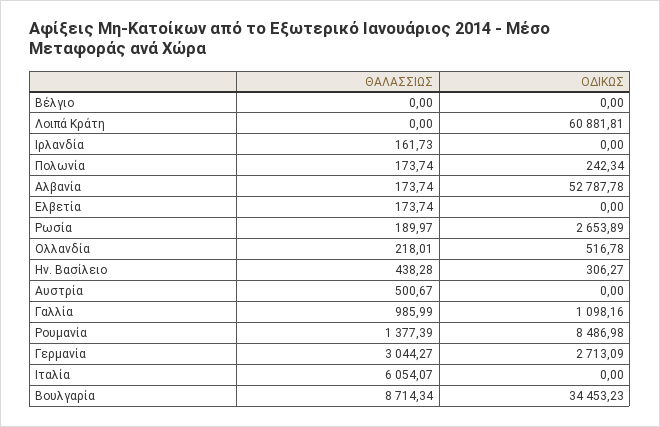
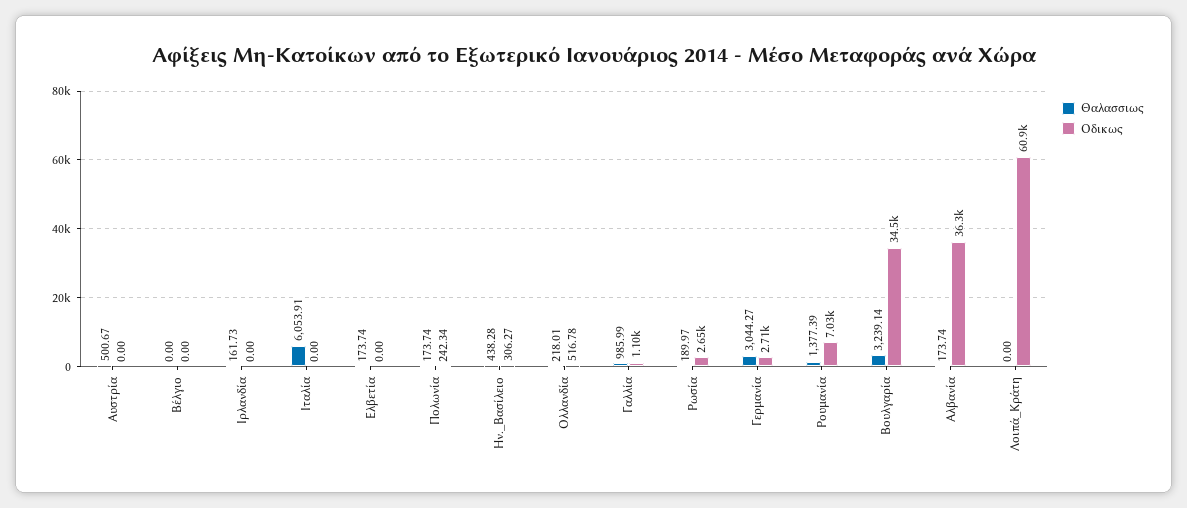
ΟΔΙΚΩΣ, Αλβανία: 52787.78 -> 36300
ΟΔΙΚΩΣ, Ρουμανία: 8486.98 -> 7030
ΘΑΛΑΣΣΙΩΣ, Ιταλία: 6054.07 -> 6053.91
ΘΑΛΑΣΣΙΩΣ, Βουλγαρία: 8714.34 -> 3239.14

